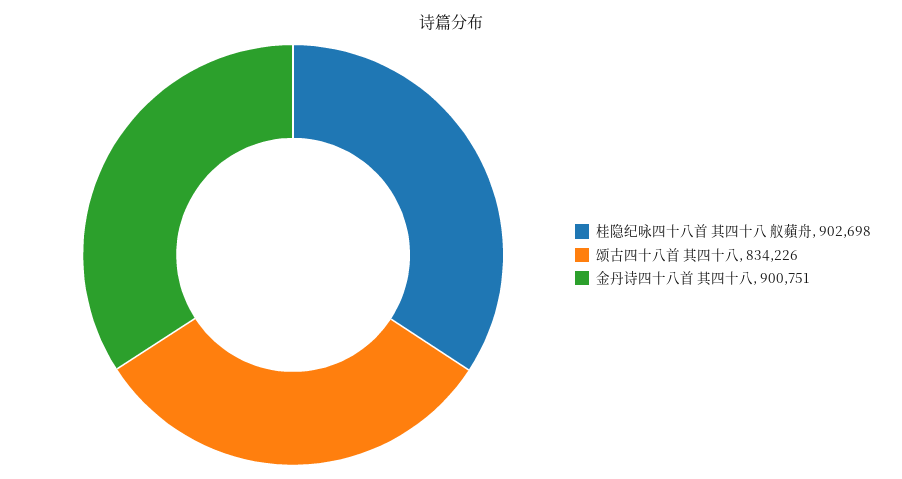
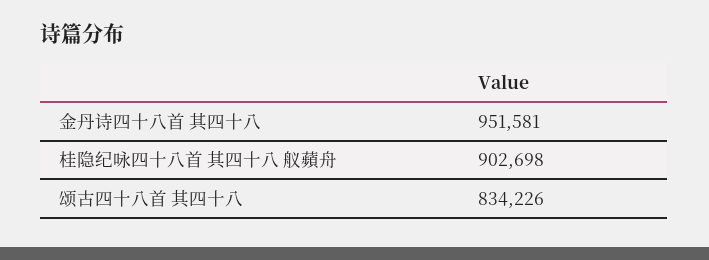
金丹诗四十八首 其四十八: 900751 -> 951581

